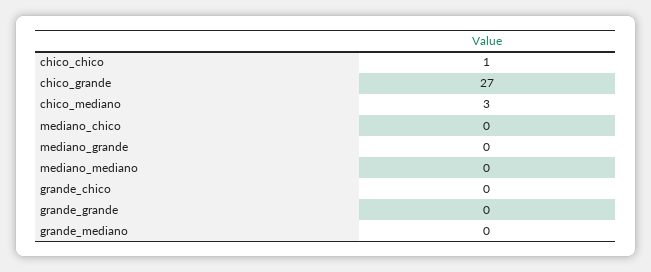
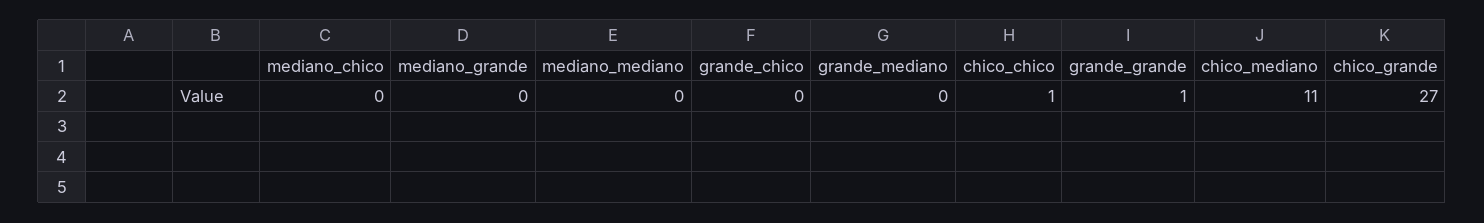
chico_mediano: 3 -> 11
grande_grande: 0 -> 1

